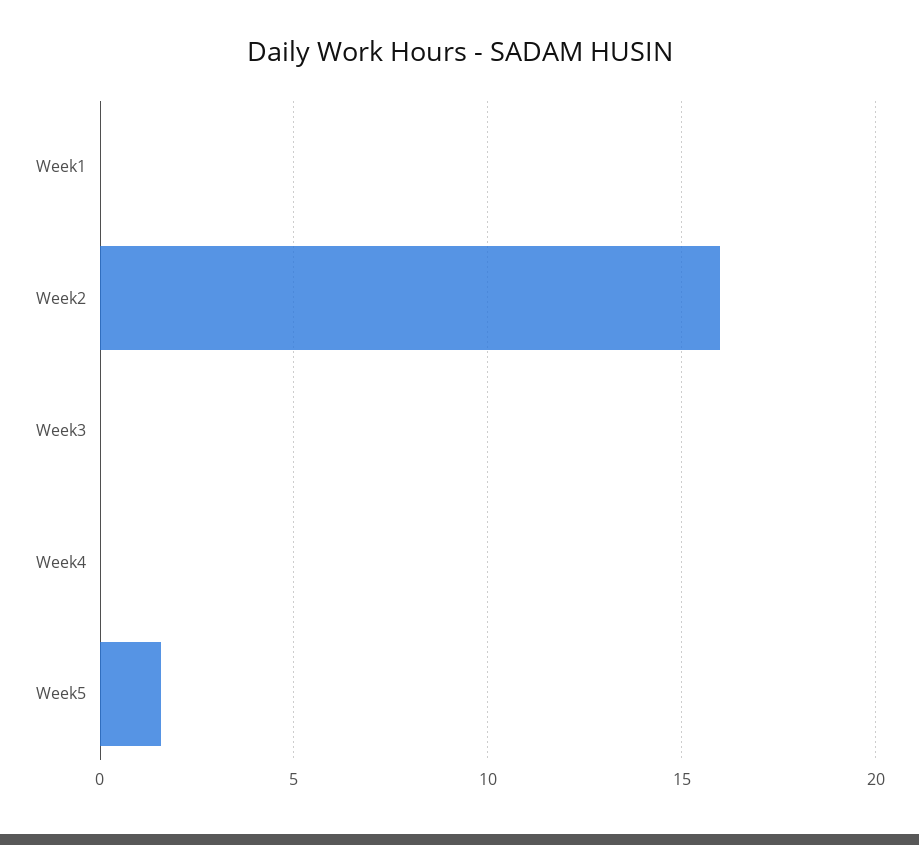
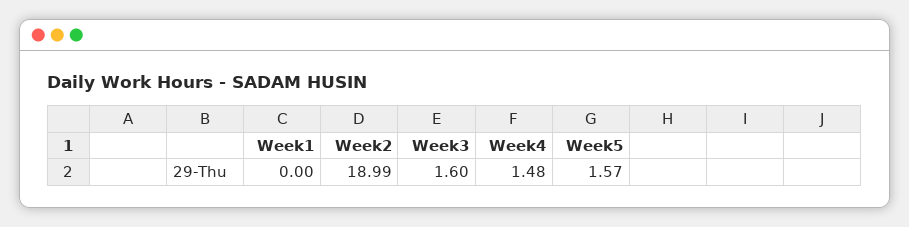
Week2: 16 -> 18.99
Week3: 0 -> 1.6
Week4: 0 -> 1.48

